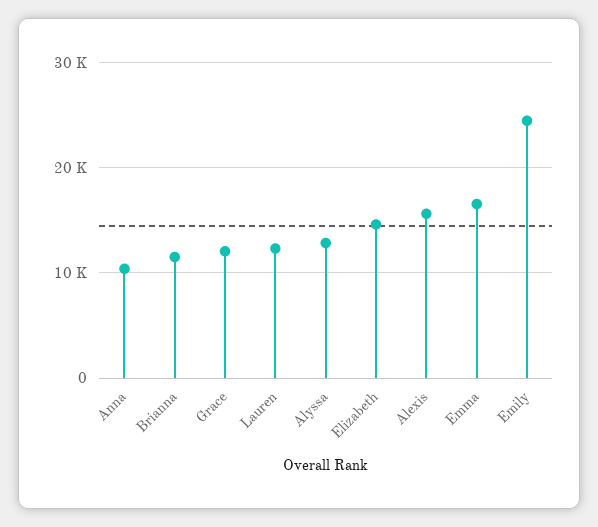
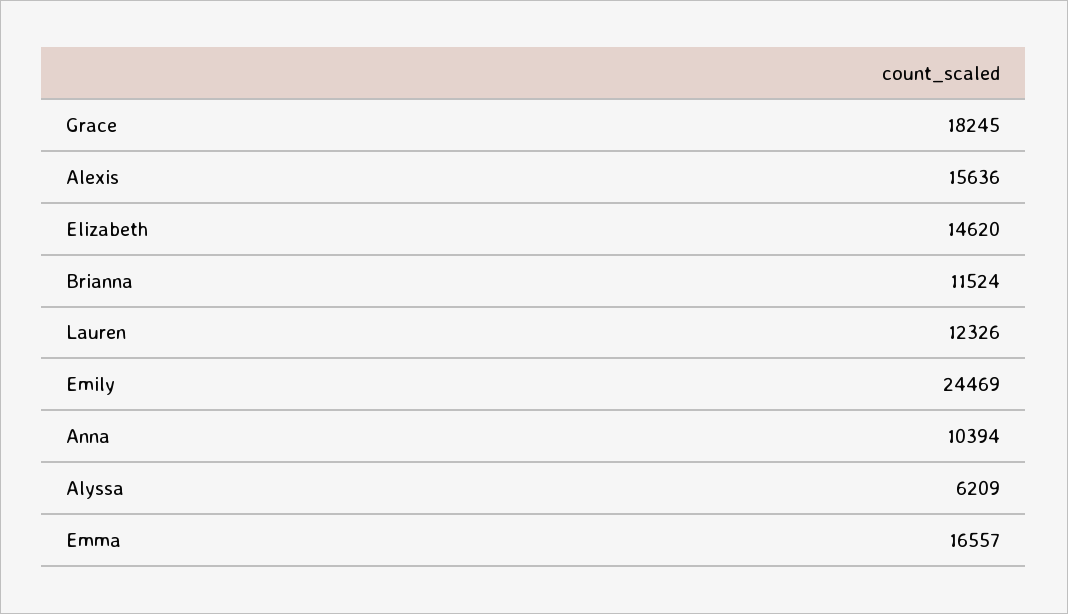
Grace: 12000 -> 18245
Alyssa: 13000 -> 6209

